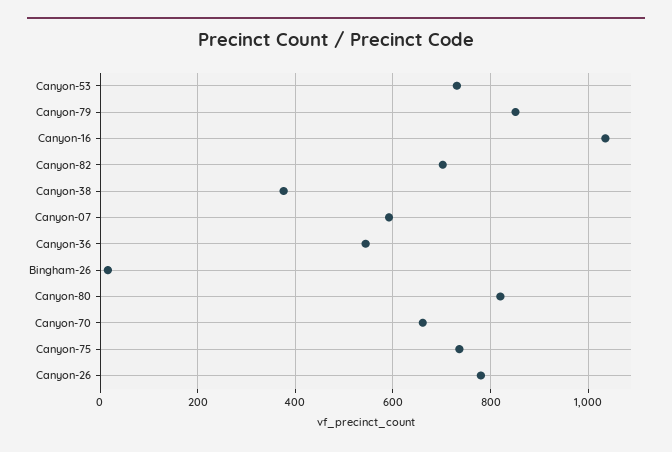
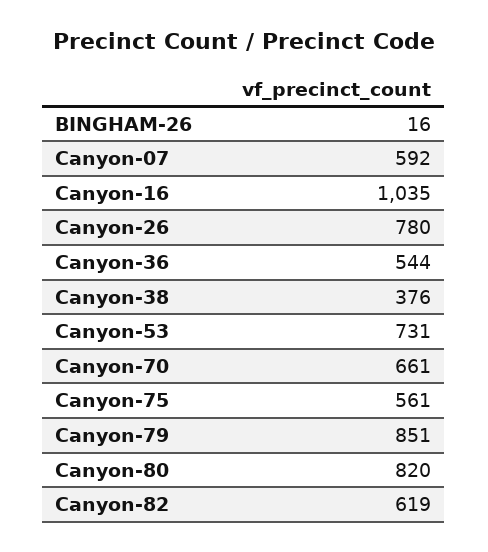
Canyon-82: 700 -> 619
Canyon-75: 740 -> 561

